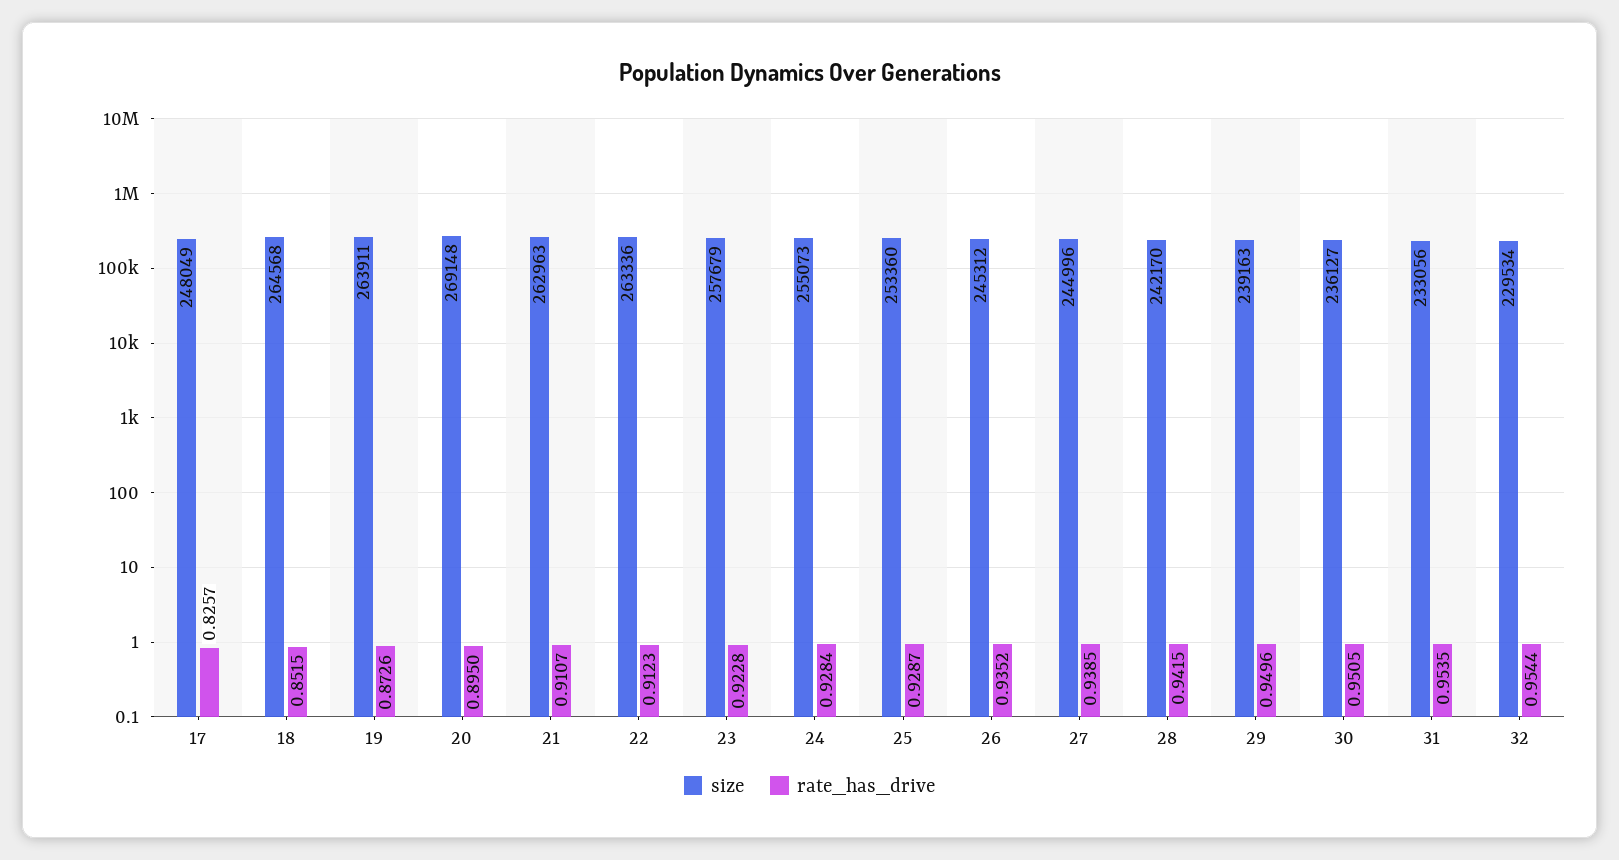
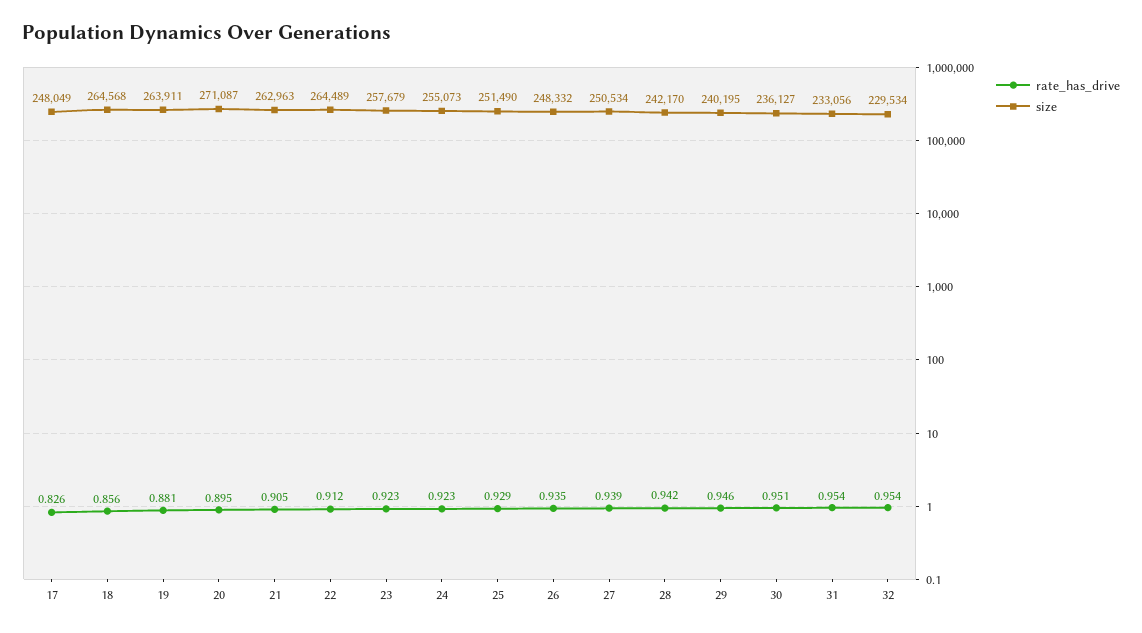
rate_has_drive, 18: 0.8515 -> 0.856
rate_has_drive, 19: 0.8726 -> 0.881
size, 20: 269148 -> 271087
rate_has_drive, 21: 0.9107 -> 0.905
size, 22: 263336 -> 264489
rate_has_drive, 24: 0.9284 -> 0.923
size, 25: 253360 -> 251490
size, 26: 245312 -> 248332
size, 27: 244996 -> 250534
size, 29: 239163 -> 240195
rate_has_drive, 29: 0.9496 -> 0.946

